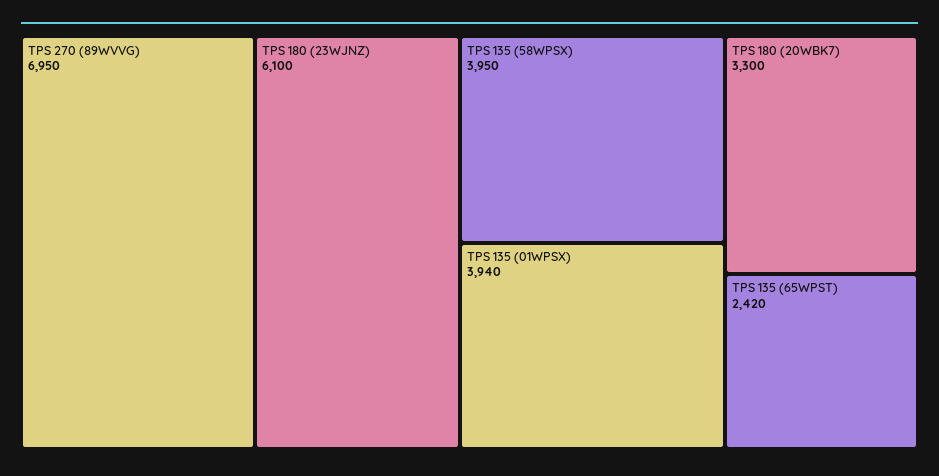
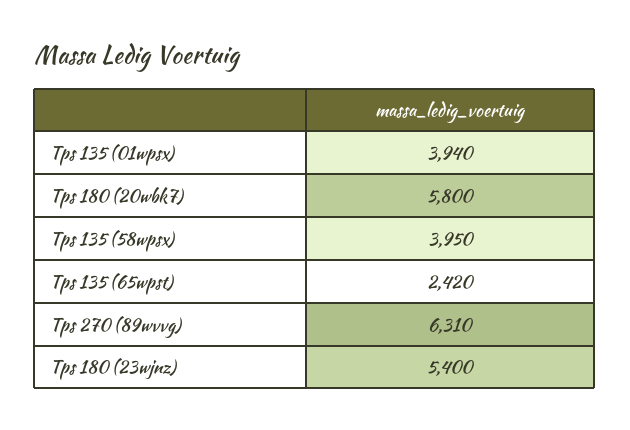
TPS 270 (89WVVG): 6950 -> 6310
TPS 180 (23WJNZ): 6100 -> 5400
TPS 180 (20WBK7): 3300 -> 5800

